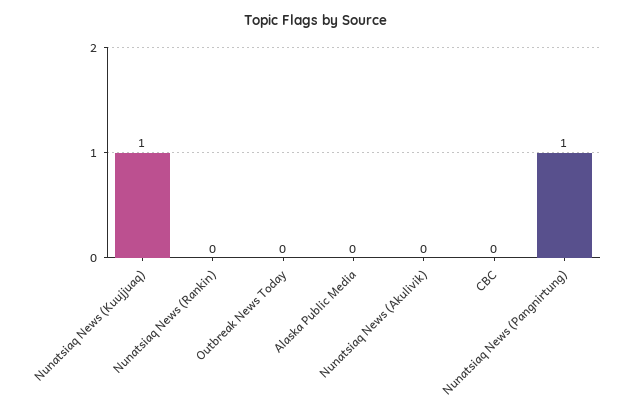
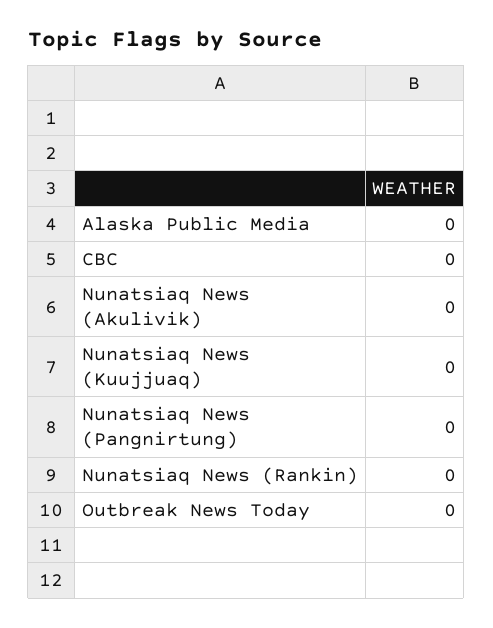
Nunatsiaq News (Kuujjuaq): 1 -> 0
Nunatsiaq News (Pangnirtung): 1 -> 0

